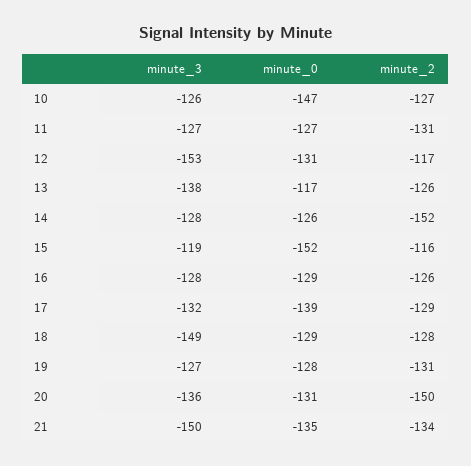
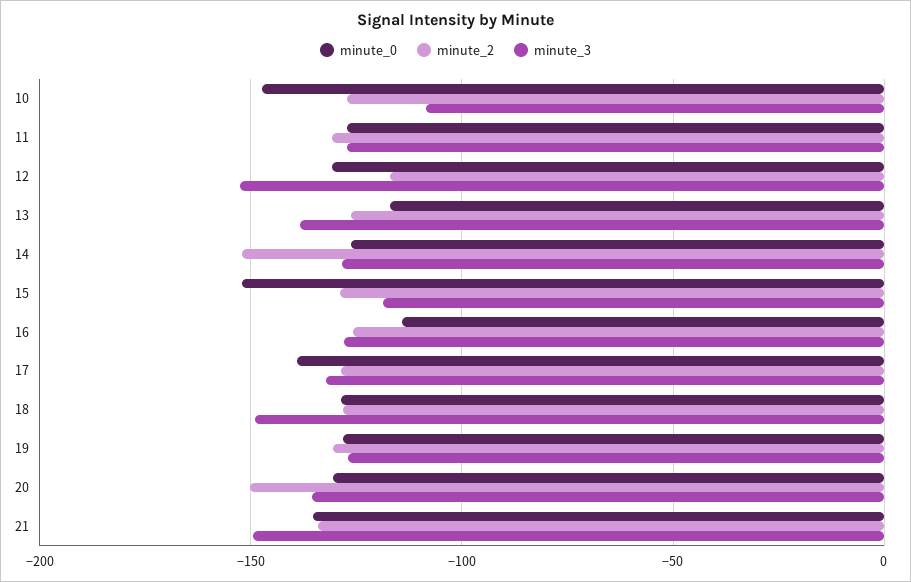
minute_3, 10: -126 -> -110
minute_2, 15: -116 -> -130
minute_0, 16: -129 -> -115

